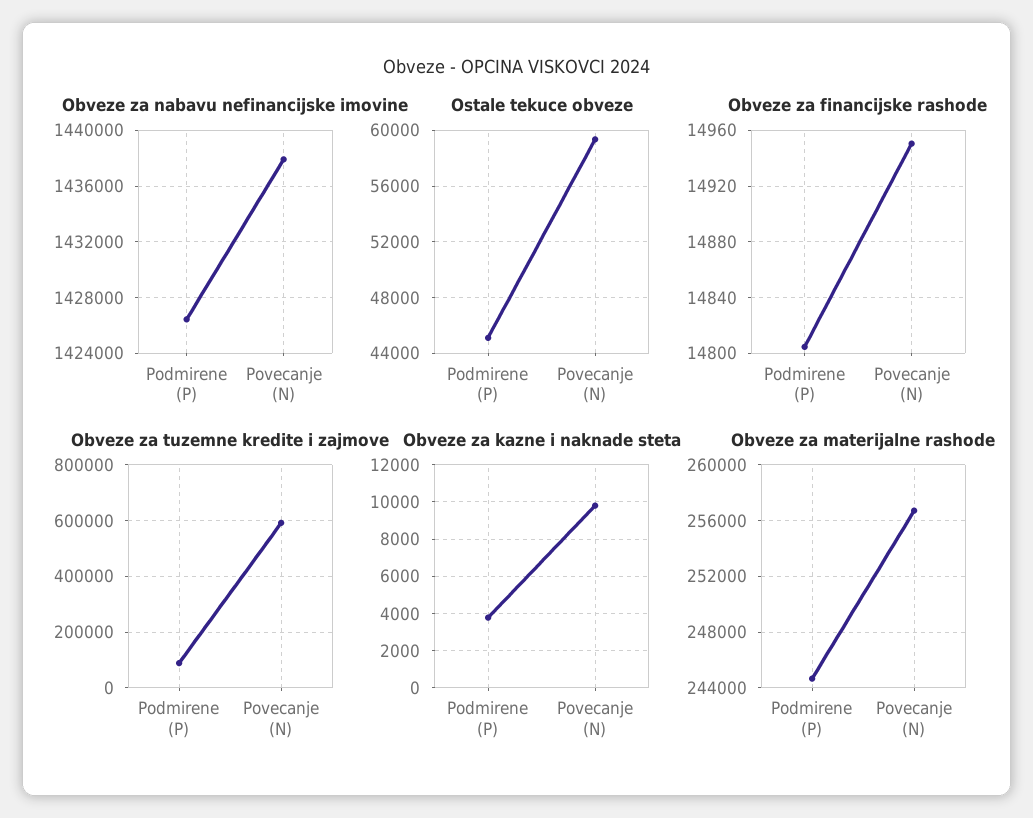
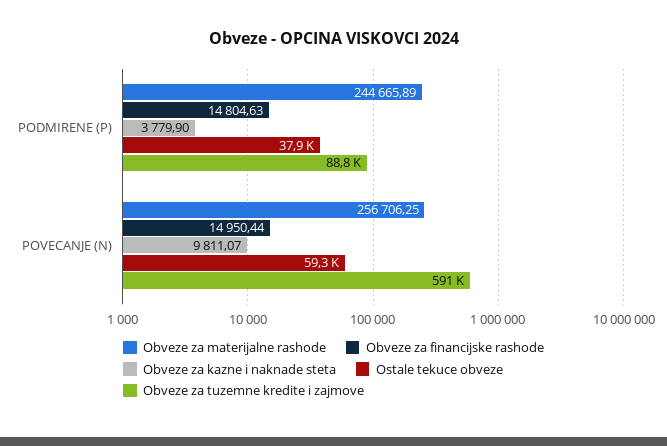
Obveze za nabavu nefinancijske imovine, Podmirene (P): 1426500 -> none
Obveze za nabavu nefinancijske imovine, Povecanje (N): 1438000 -> none
Ostale tekuce obveze, Podmirene (P): 45000 -> 37900

